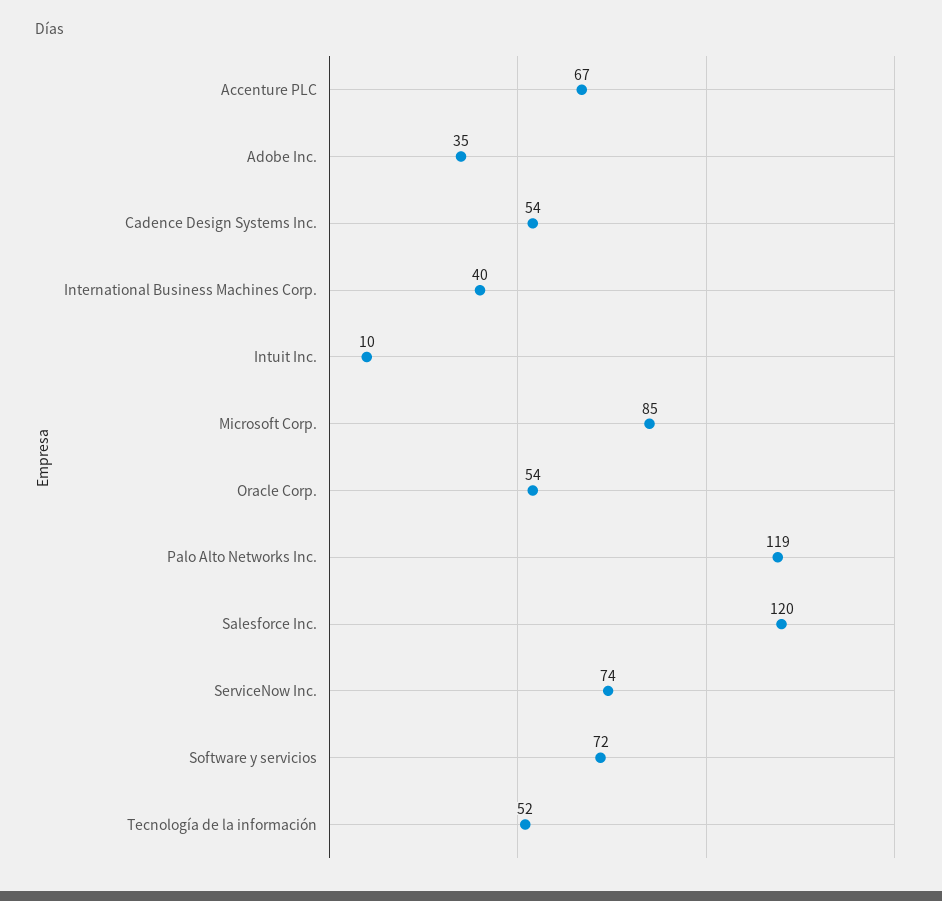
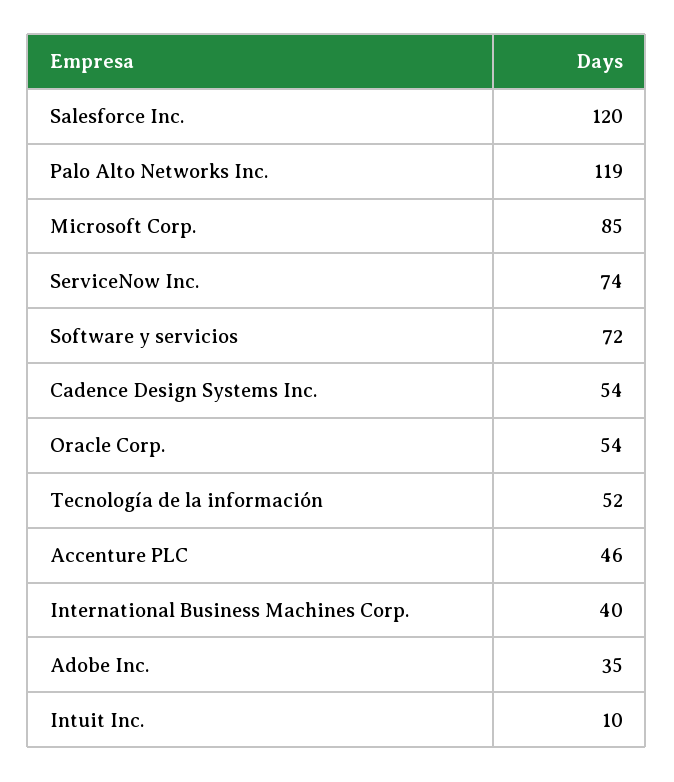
Accenture PLC: 67 -> 46

